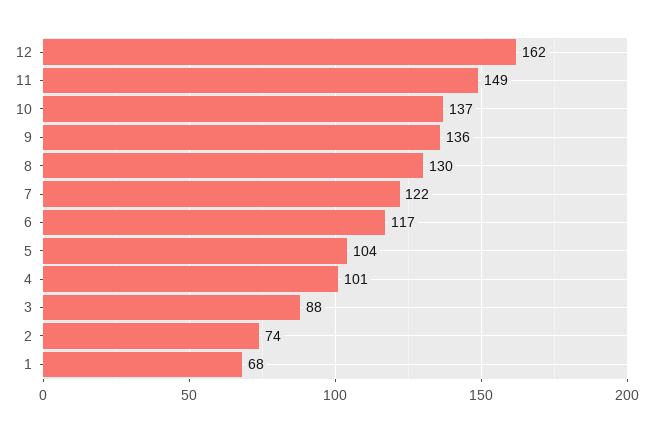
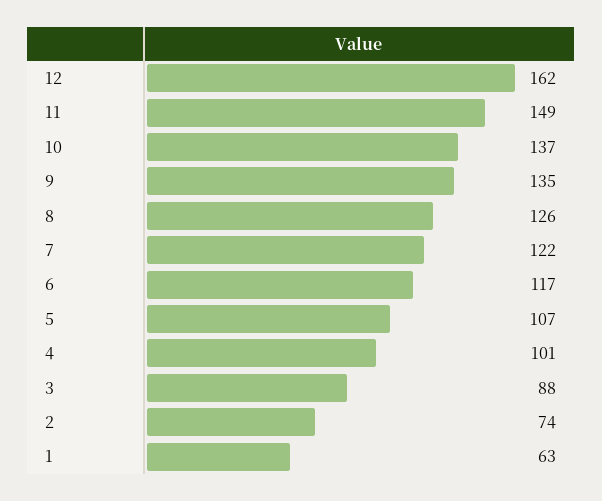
9: 136 -> 135
8: 130 -> 126
5: 104 -> 107
1: 68 -> 63

